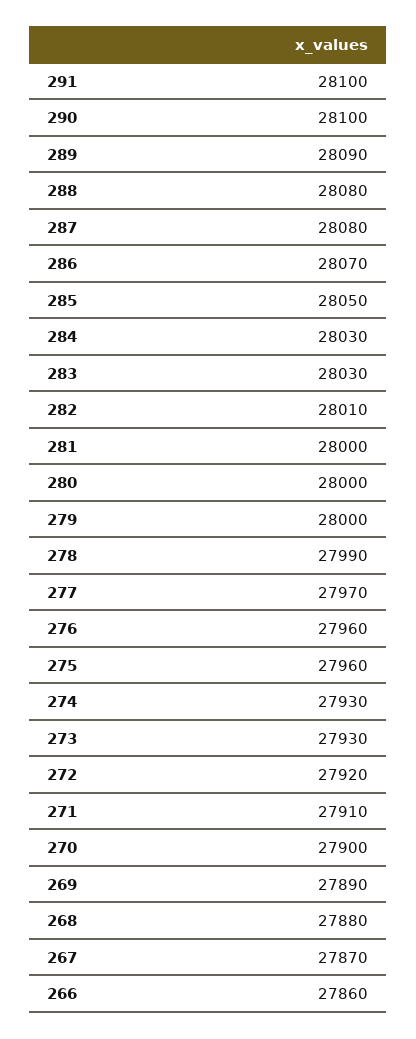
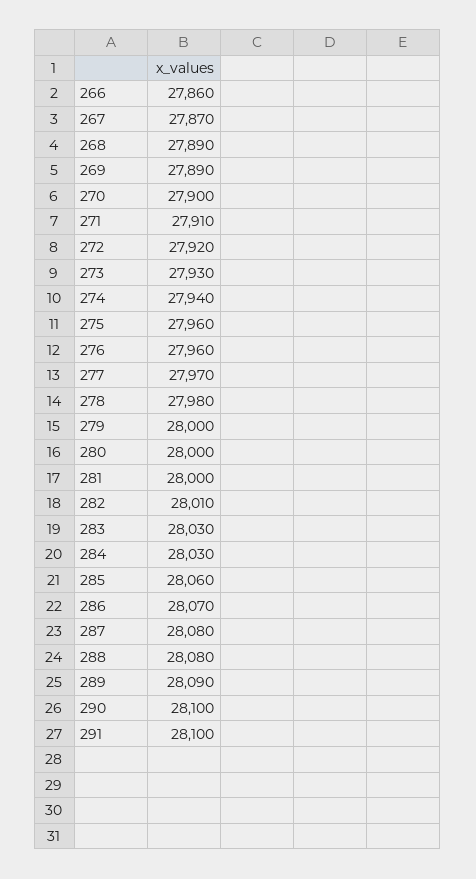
285: 28050 -> 28060
278: 27990 -> 27980
274: 27930 -> 27940
268: 27880 -> 27890

